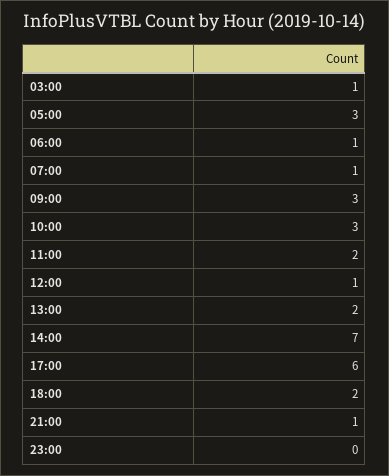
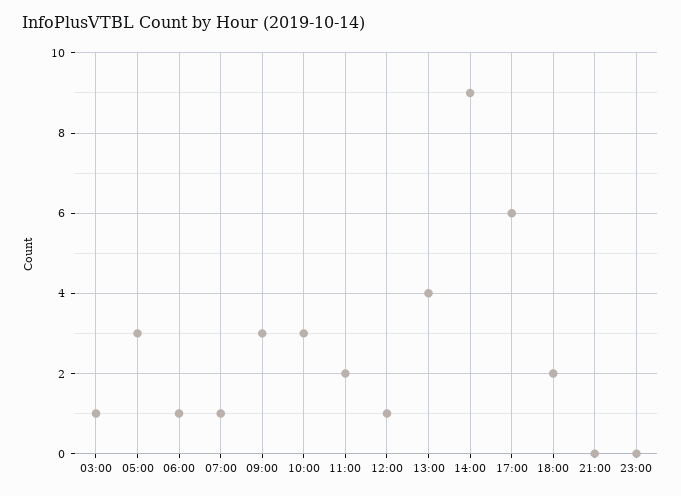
13:00: 2 -> 4
14:00: 7 -> 9
21:00: 1 -> 0

